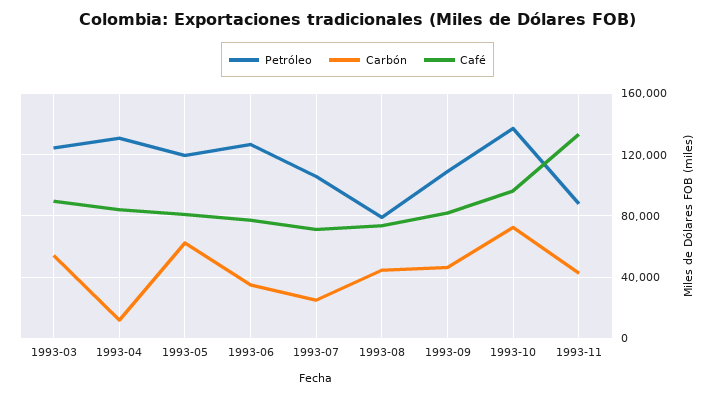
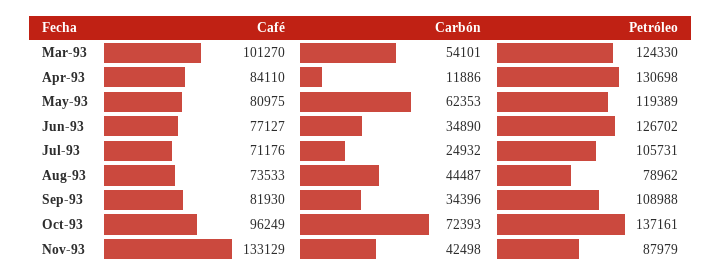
Café, 1993-03: 90000 -> 101270
Carbón, 1993-09: 45000 -> 34396

